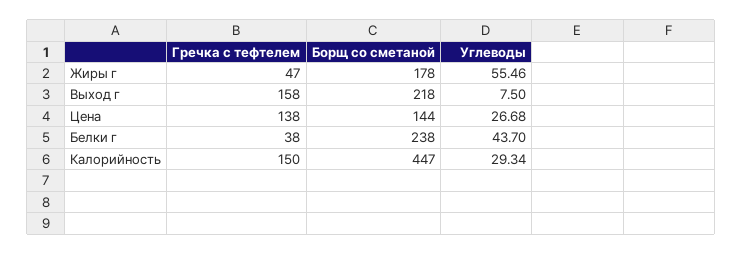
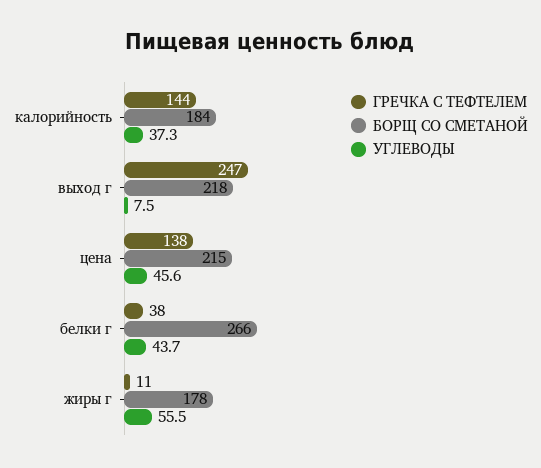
Гречка с тефтелем, Жиры г: 47 -> 11
Гречка с тефтелем, Выход г: 158 -> 247
Борщ со сметаной, Цена: 144 -> 215
Углеводы, Цена: 26.68 -> 45.6
Борщ со сметаной, Белки г: 238 -> 266
Гречка с тефтелем, Калорийность: 150 -> 144
Борщ со сметаной, Калорийность: 447 -> 184
Углеводы, Калорийность: 29.34 -> 37.3

